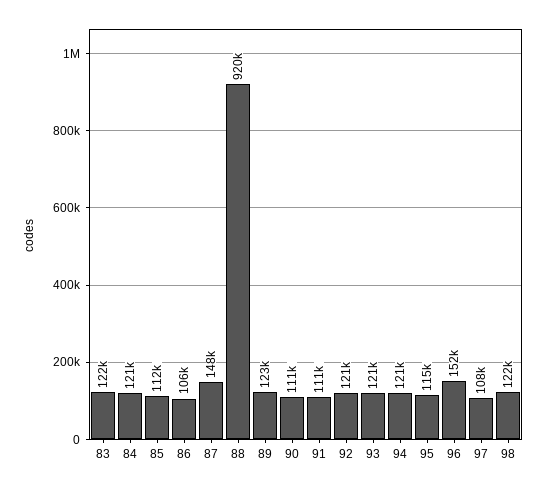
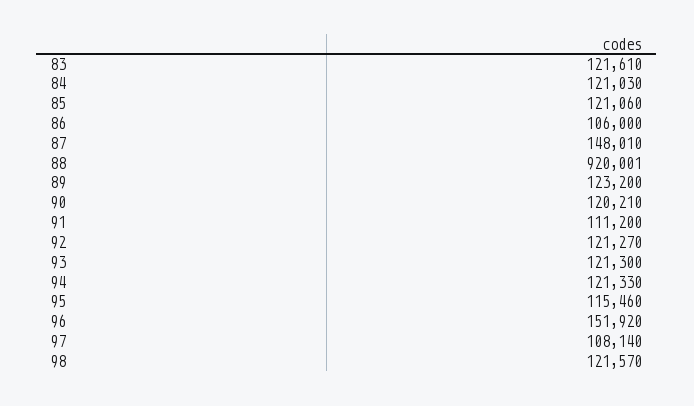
85: 112000 -> 121060
90: 111000 -> 120210

